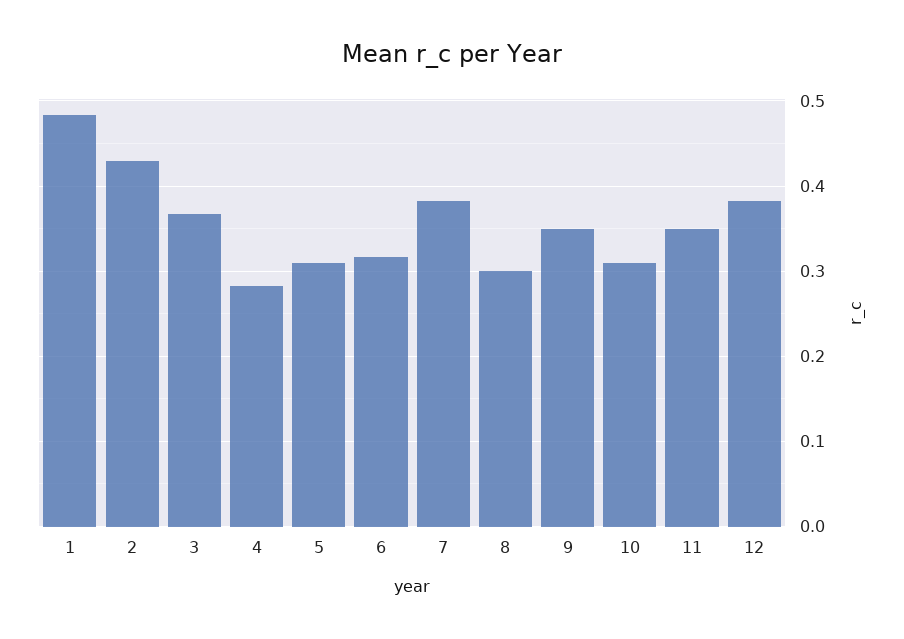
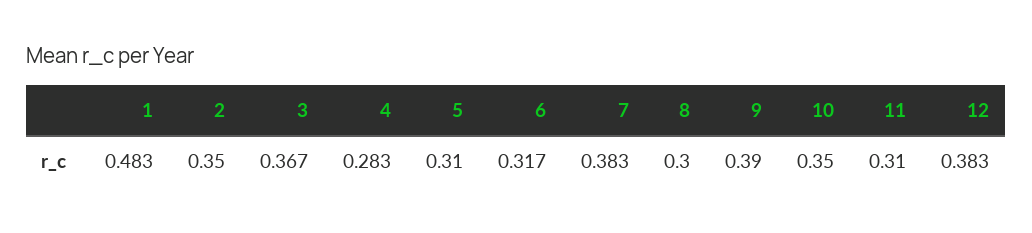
2: 0.43 -> 0.35
9: 0.35 -> 0.39
10: 0.31 -> 0.35
11: 0.35 -> 0.31

